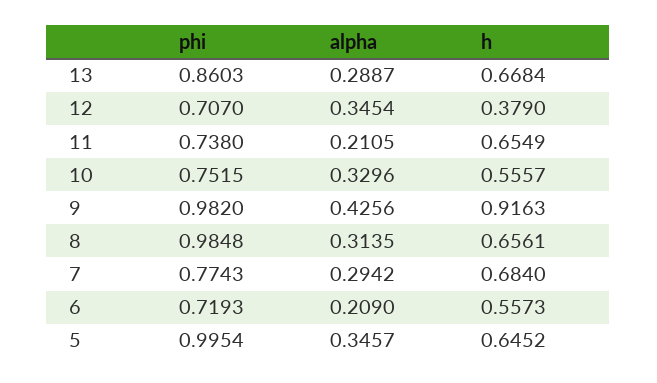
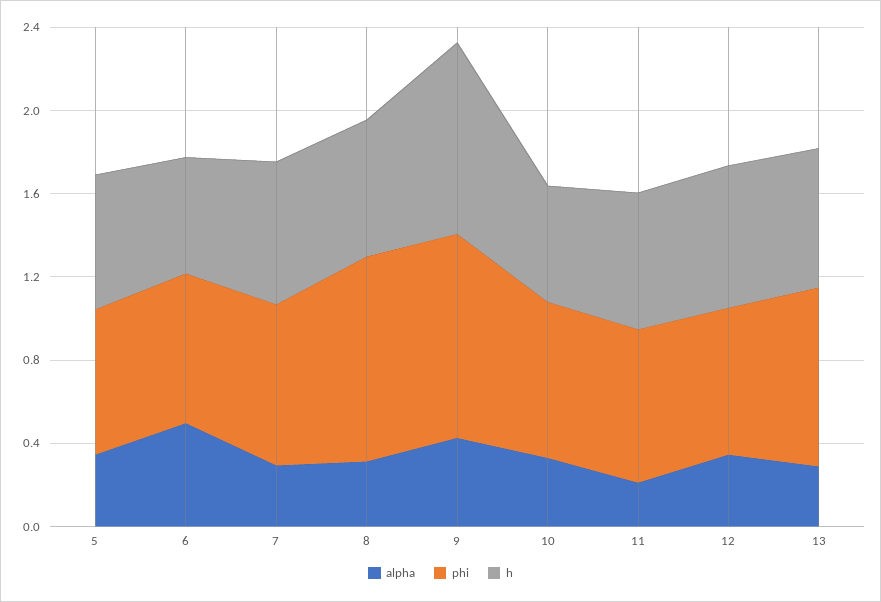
h, 12: 0.379 -> 0.7
alpha, 6: 0.209 -> 0.5
phi, 5: 0.9954 -> 0.7

